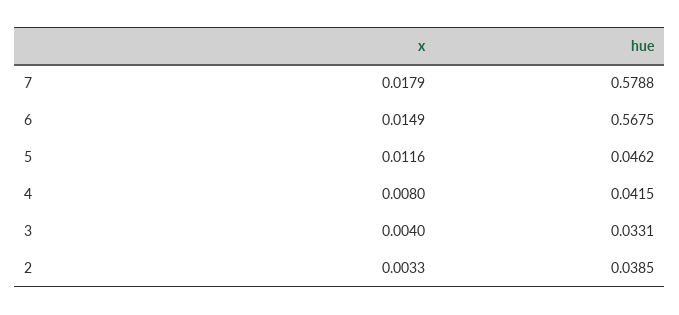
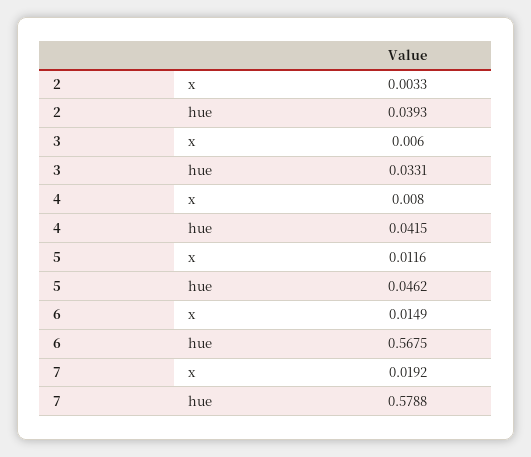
x, 7: 0.0179 -> 0.0192
x, 3: 0.004 -> 0.006
hue, 2: 0.0385 -> 0.0393

